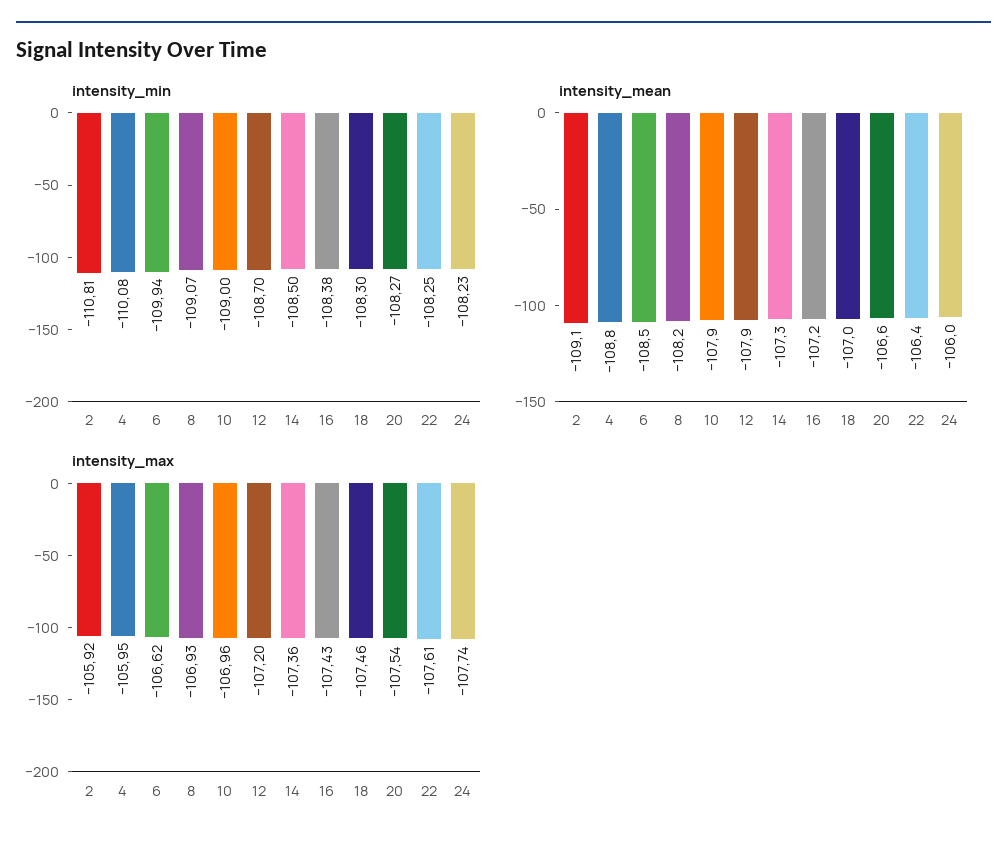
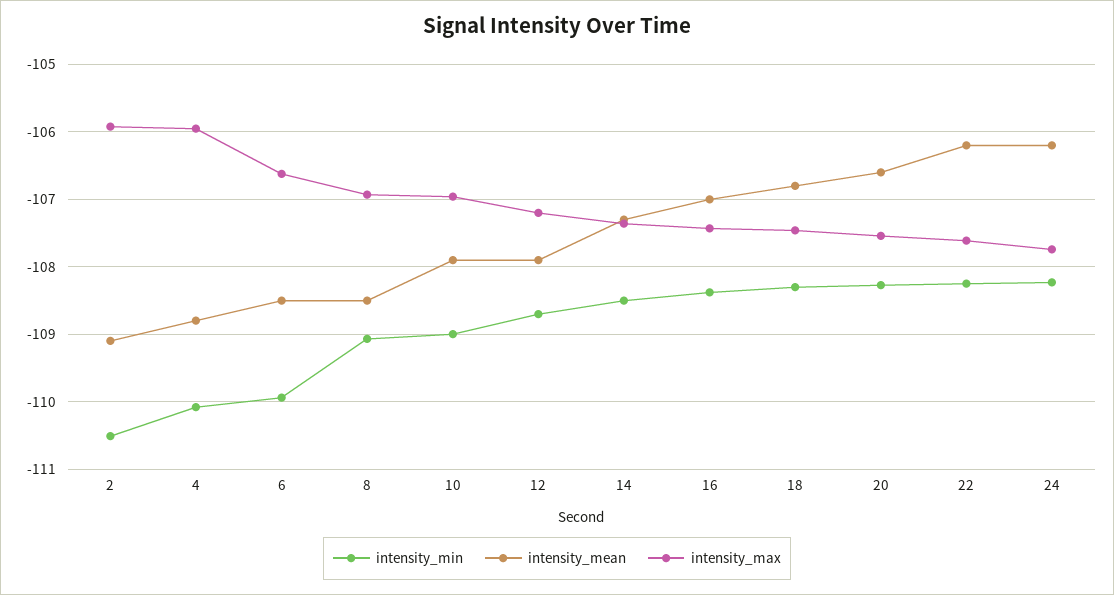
intensity_min, 2: -110.81 -> -110.5
intensity_mean, 8: -108.2 -> -108.5
intensity_mean, 16: -107.2 -> -107
intensity_mean, 18: -107 -> -106.8
intensity_mean, 22: -106.4 -> -106.2
intensity_mean, 24: -106 -> -106.2

